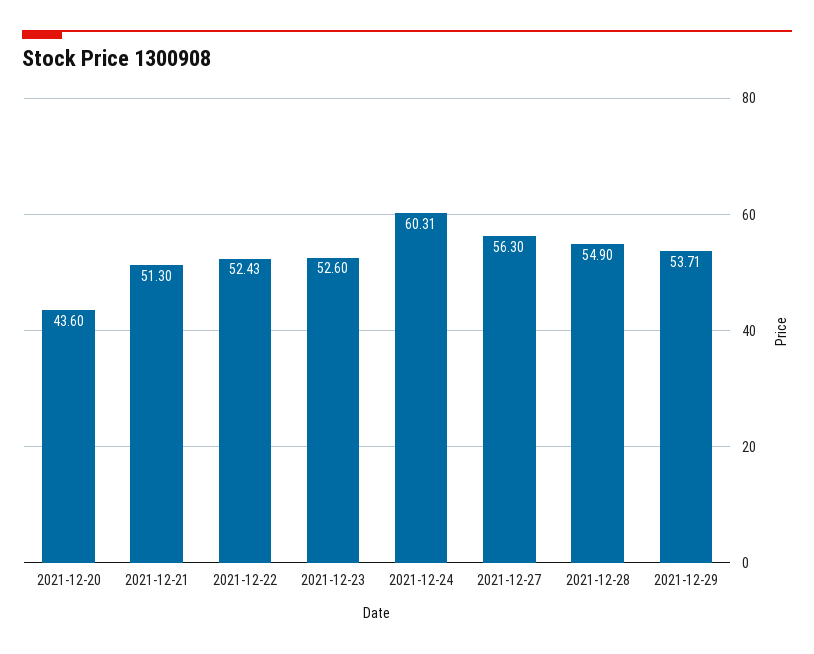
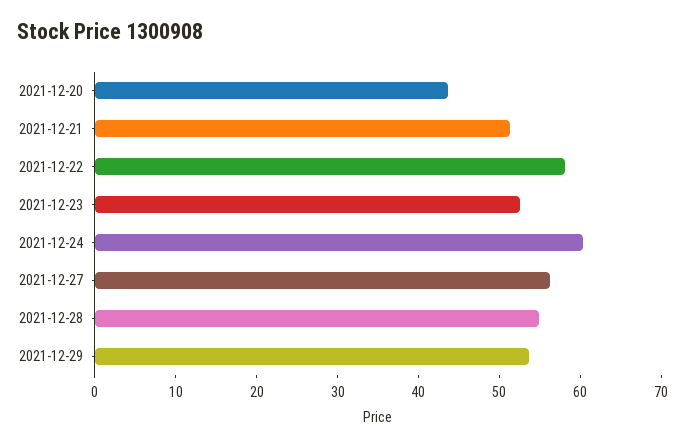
2021-12-22: 52.43 -> 58

